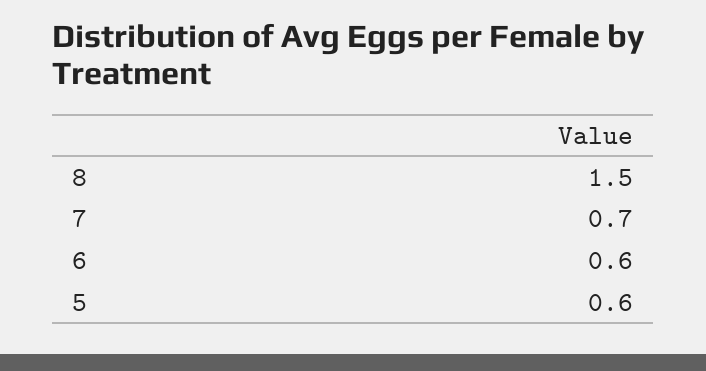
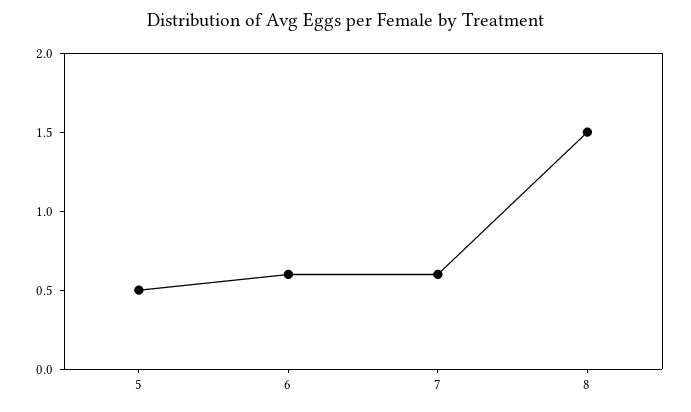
7: 0.7 -> 0.6
5: 0.6 -> 0.5

